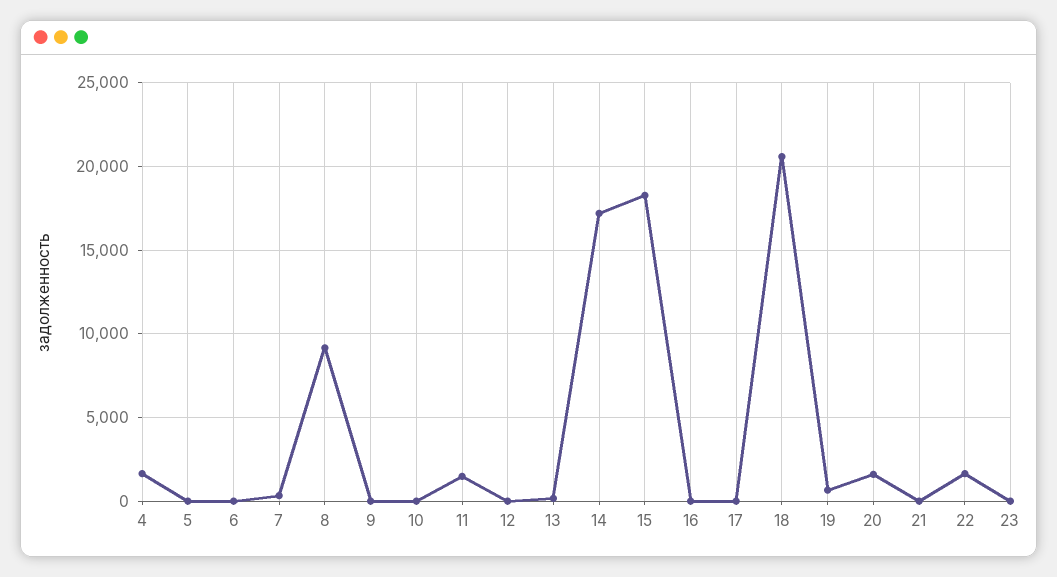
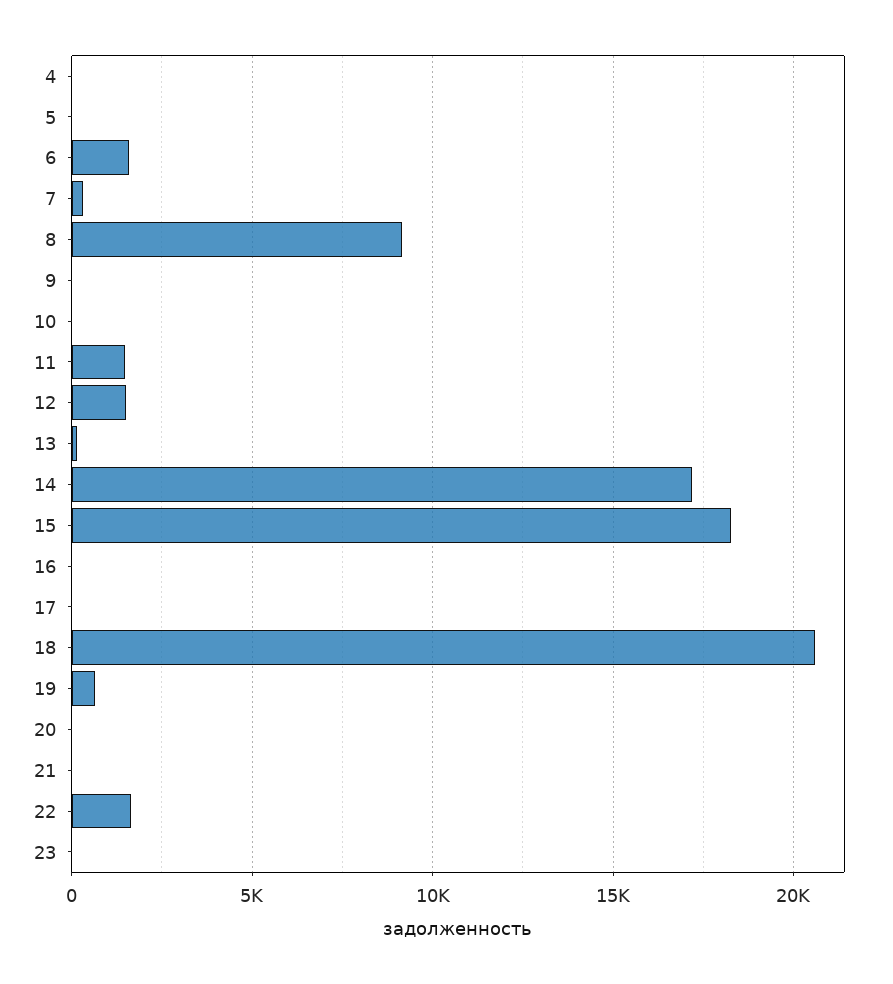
4: 1500 -> 0
6: 0 -> 1500
12: 0 -> 1500
20: 1500 -> 0

